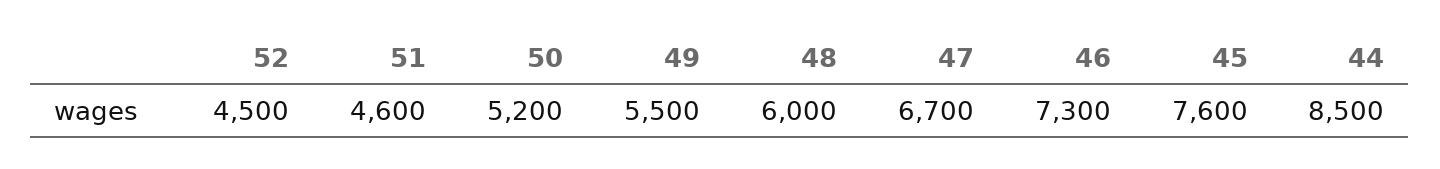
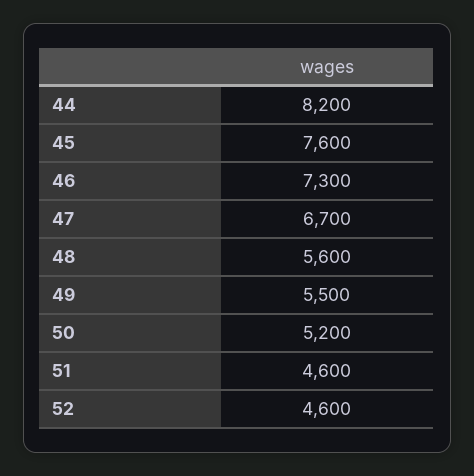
52: 4500 -> 4600
48: 6000 -> 5600
44: 8500 -> 8200

